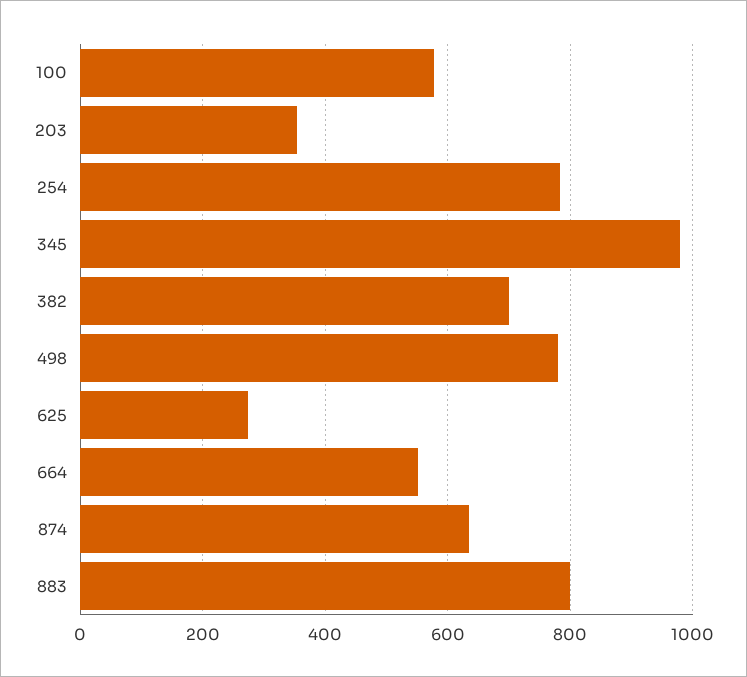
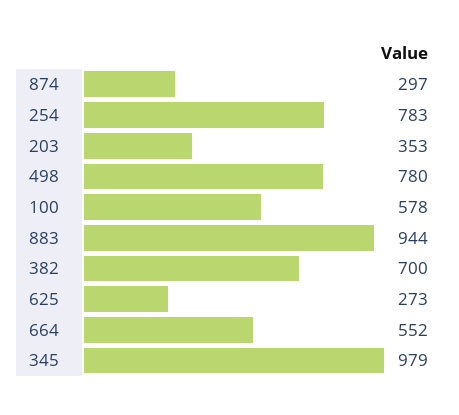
874: 640 -> 297
883: 800 -> 944

